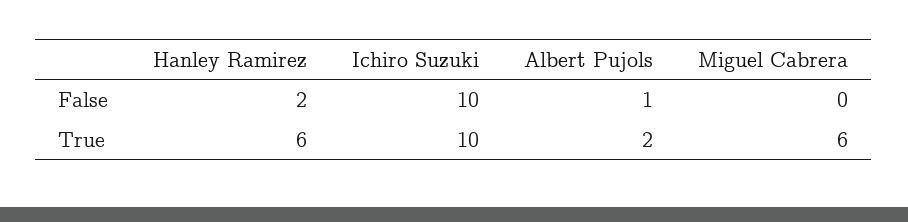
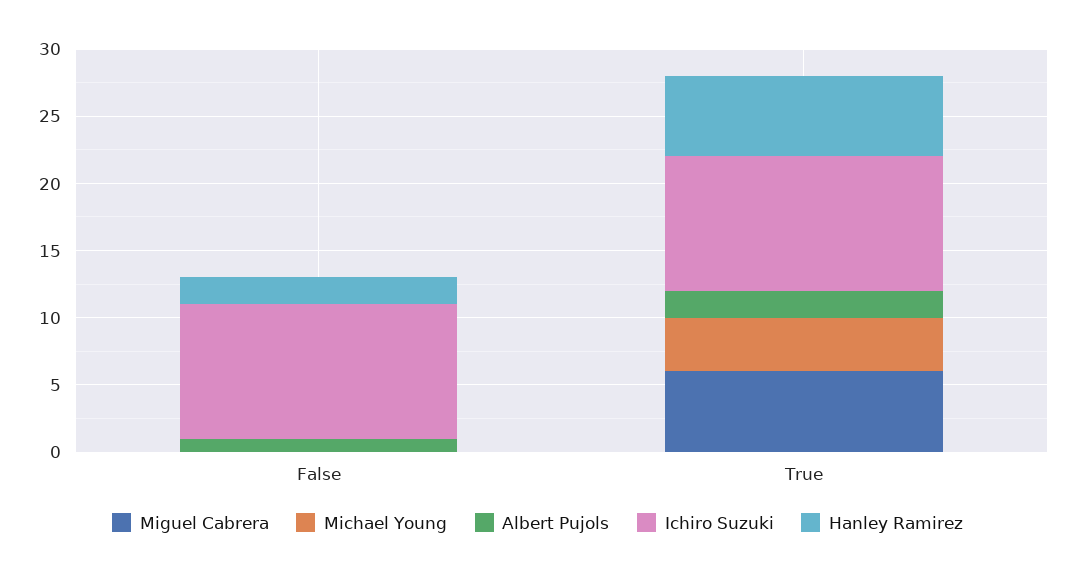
Michael Young, False: none -> 0
Michael Young, True: none -> 4

